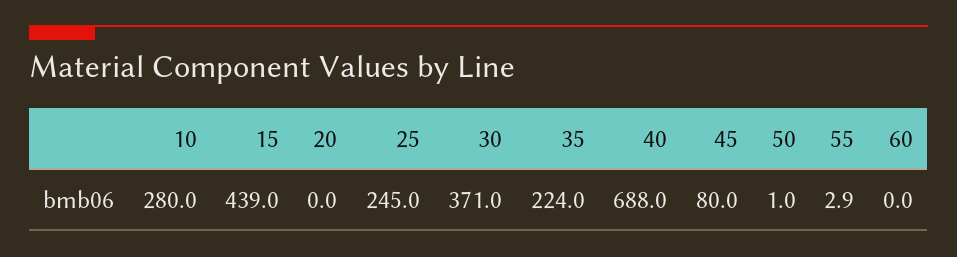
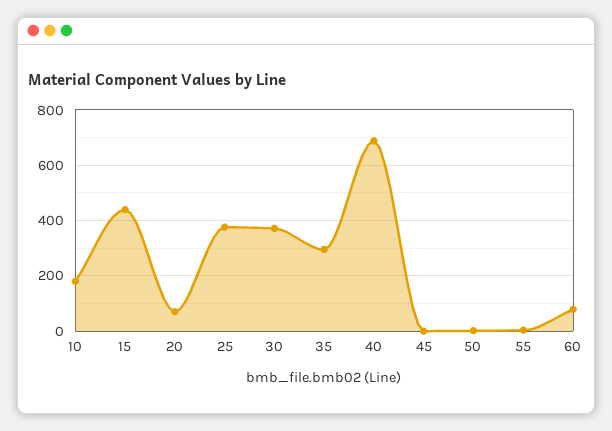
10: 280 -> 175
20: 0 -> 75
25: 245 -> 375
35: 224 -> 300
45: 80 -> 0
60: 0 -> 75

